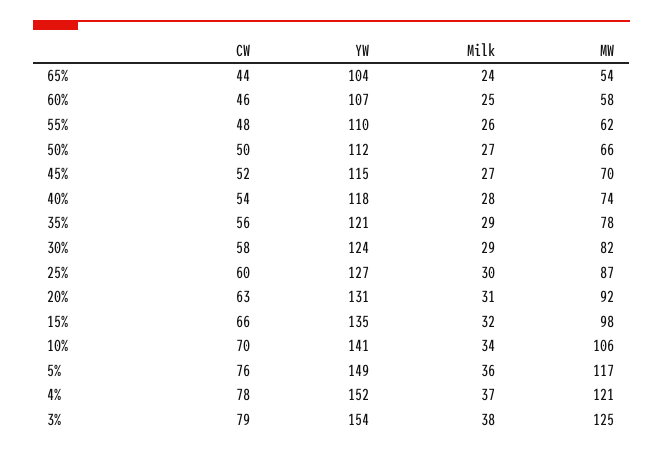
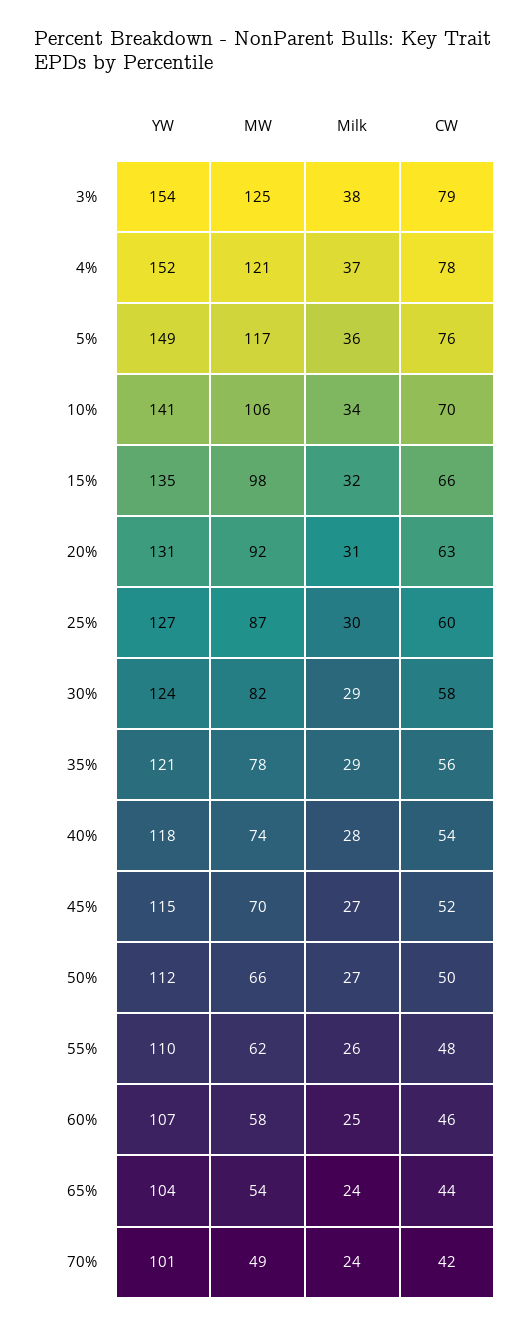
YW, 70%: none -> 101
MW, 70%: none -> 49
Milk, 70%: none -> 24
CW, 70%: none -> 42

